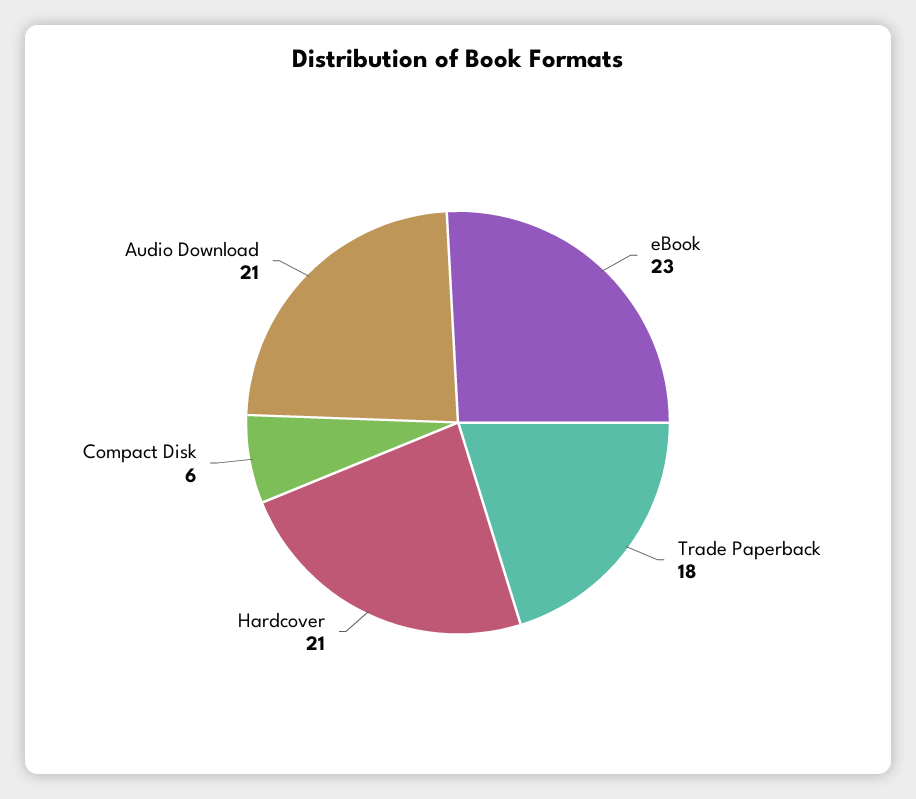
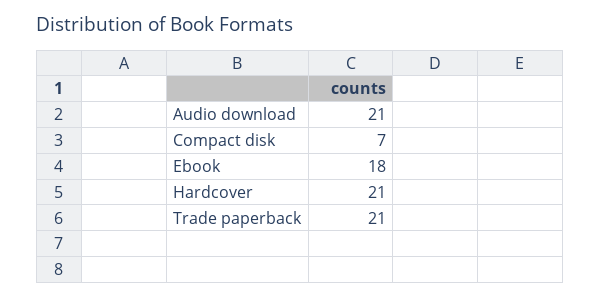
eBook: 23 -> 18
Trade Paperback: 18 -> 21
Compact Disk: 6 -> 7

